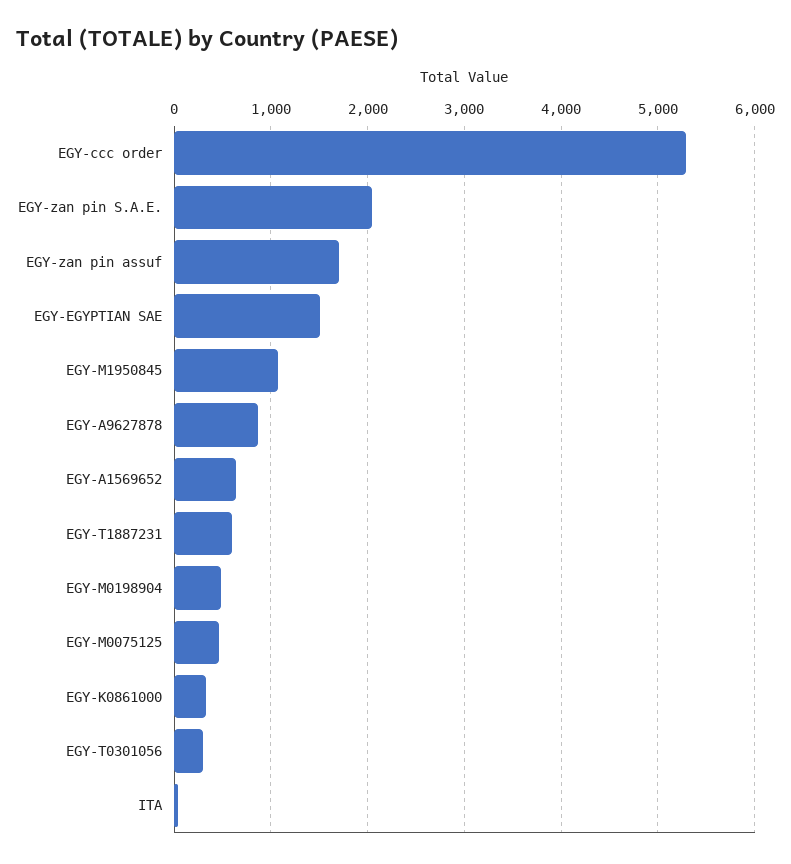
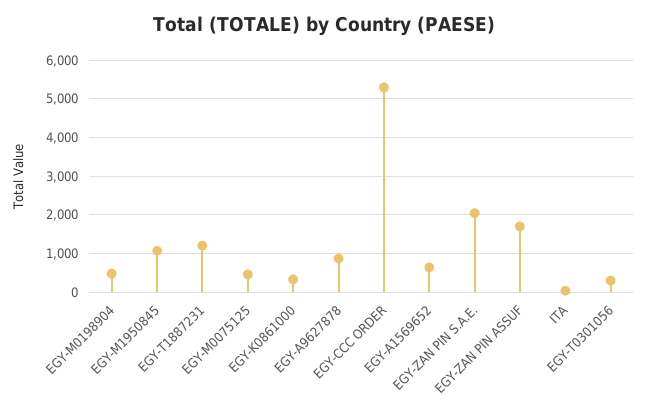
EGY-EGYPTIAN SAE: 1500 -> none
EGY-T1887231: 600 -> 1200

